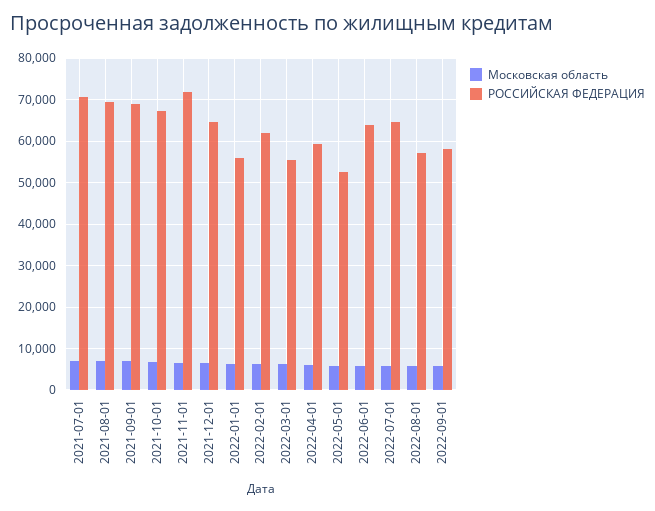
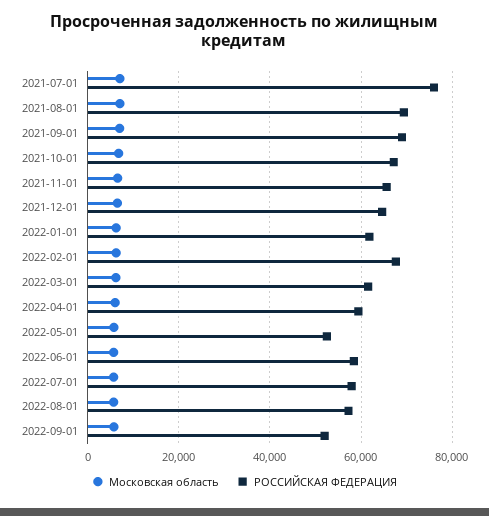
РОССИЙСКАЯ ФЕДЕРАЦИЯ, 2021-07-01: 70000 -> 76000
РОССИЙСКАЯ ФЕДЕРАЦИЯ, 2021-11-01: 72000 -> 66000
РОССИЙСКАЯ ФЕДЕРАЦИЯ, 2022-01-01: 56000 -> 62000
РОССИЙСКАЯ ФЕДЕРАЦИЯ, 2022-02-01: 62000 -> 68000
РОССИЙСКАЯ ФЕДЕРАЦИЯ, 2022-03-01: 56000 -> 62000
РОССИЙСКАЯ ФЕДЕРАЦИЯ, 2022-06-01: 64000 -> 58000
РОССИЙСКАЯ ФЕДЕРАЦИЯ, 2022-07-01: 64000 -> 58000
РОССИЙСКАЯ ФЕДЕРАЦИЯ, 2022-09-01: 58000 -> 52000

